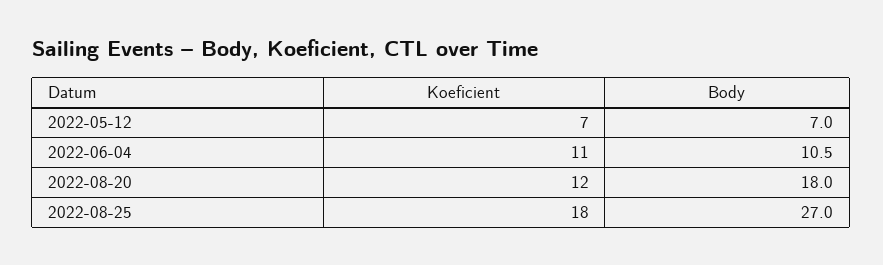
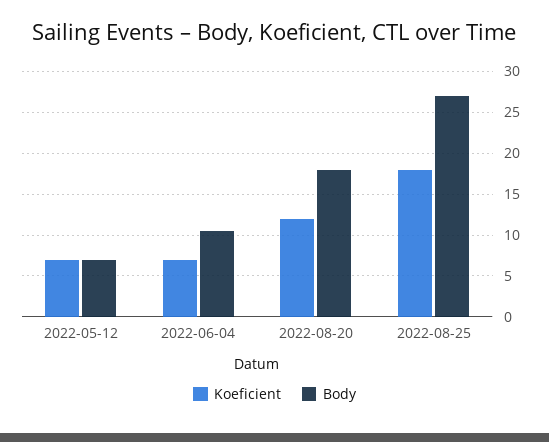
Koeficient, 2022-06-04: 11 -> 7

